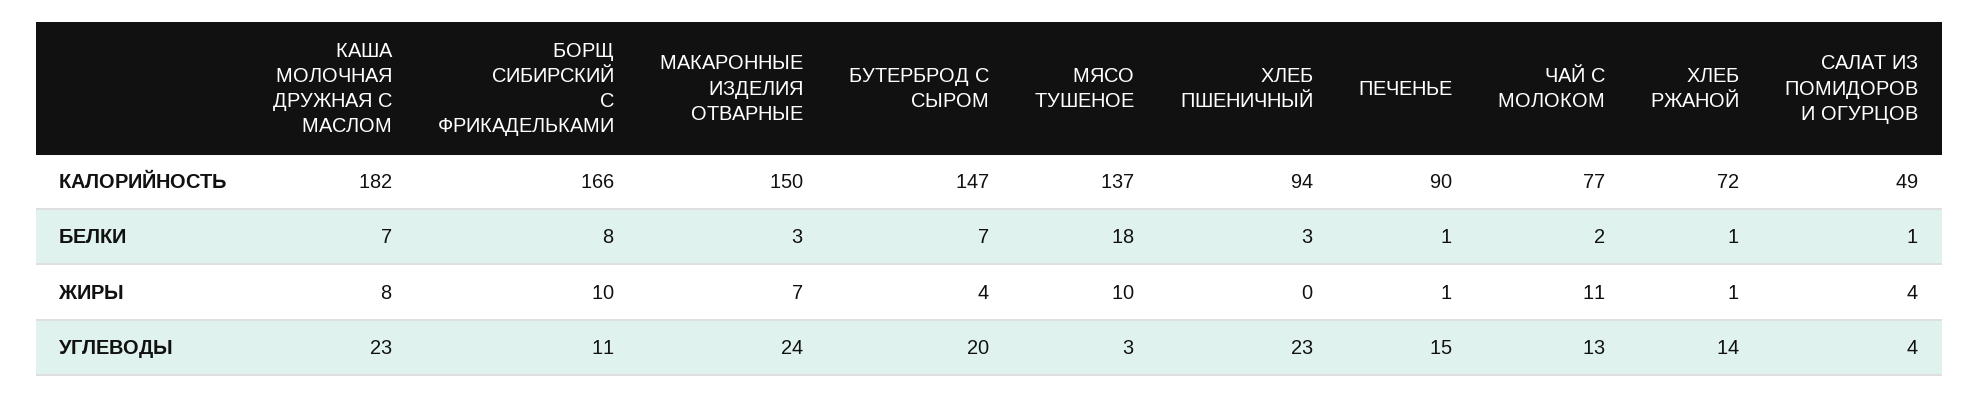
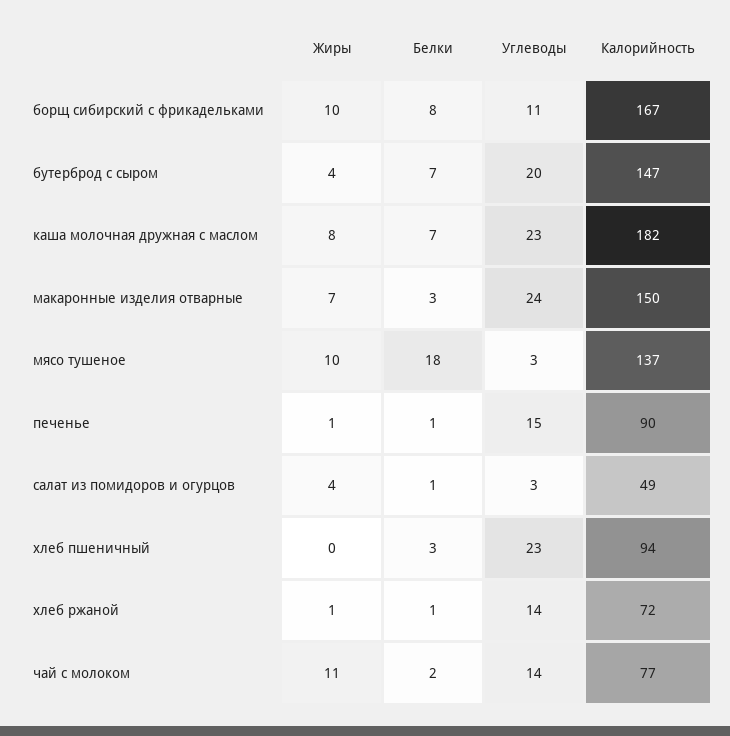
БОРЩ СИБИРСКИЙ С ФРИКАДЕЛЬКАМИ, КАЛОРИЙНОСТЬ: 166 -> 167
ЧАЙ С МОЛОКОМ, УГЛЕВОДЫ: 13 -> 14
САЛАТ ИЗ ПОМИДОРОВ И ОГУРЦОВ, УГЛЕВОДЫ: 4 -> 3

